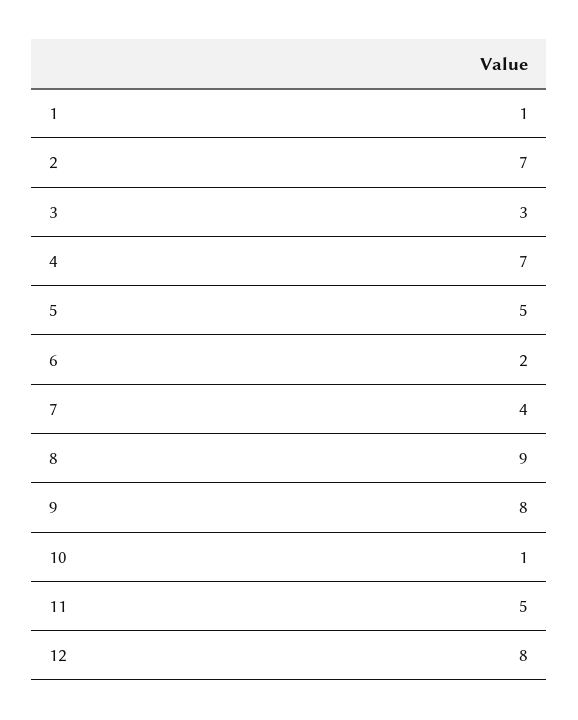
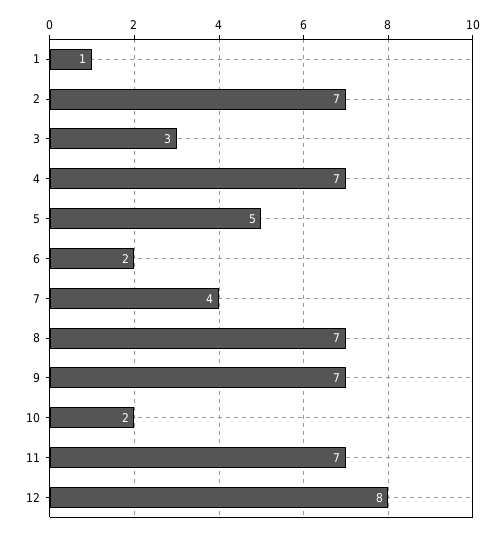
8: 9 -> 7
9: 8 -> 7
10: 1 -> 2
11: 5 -> 7

